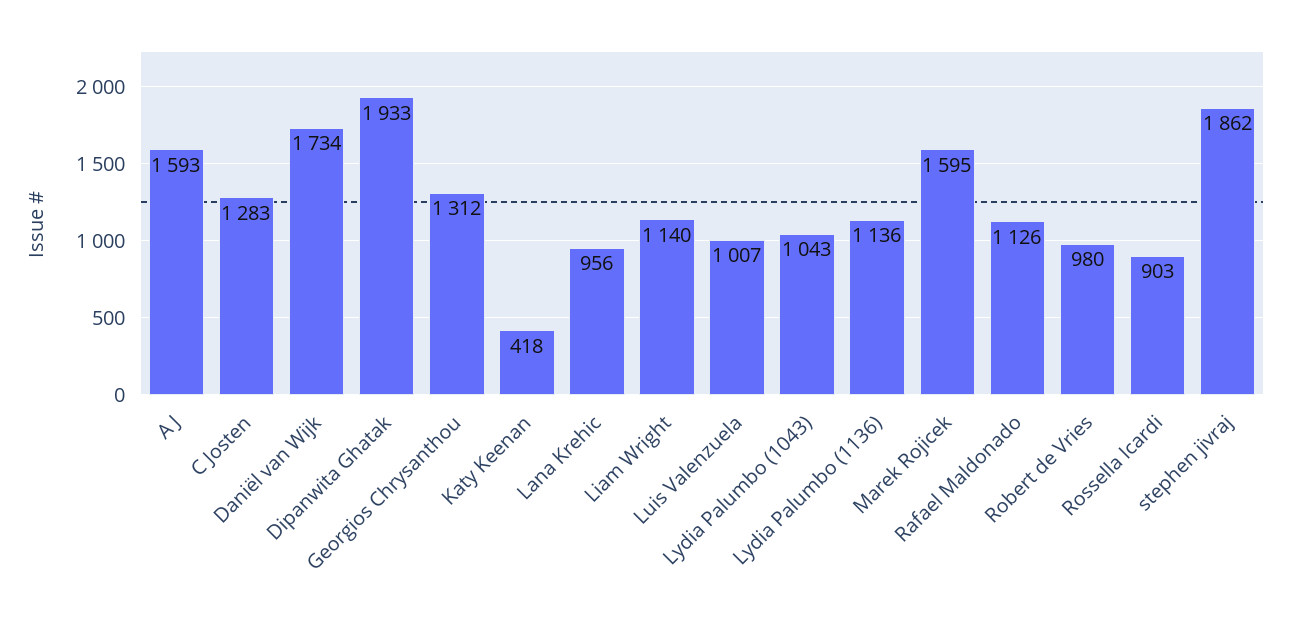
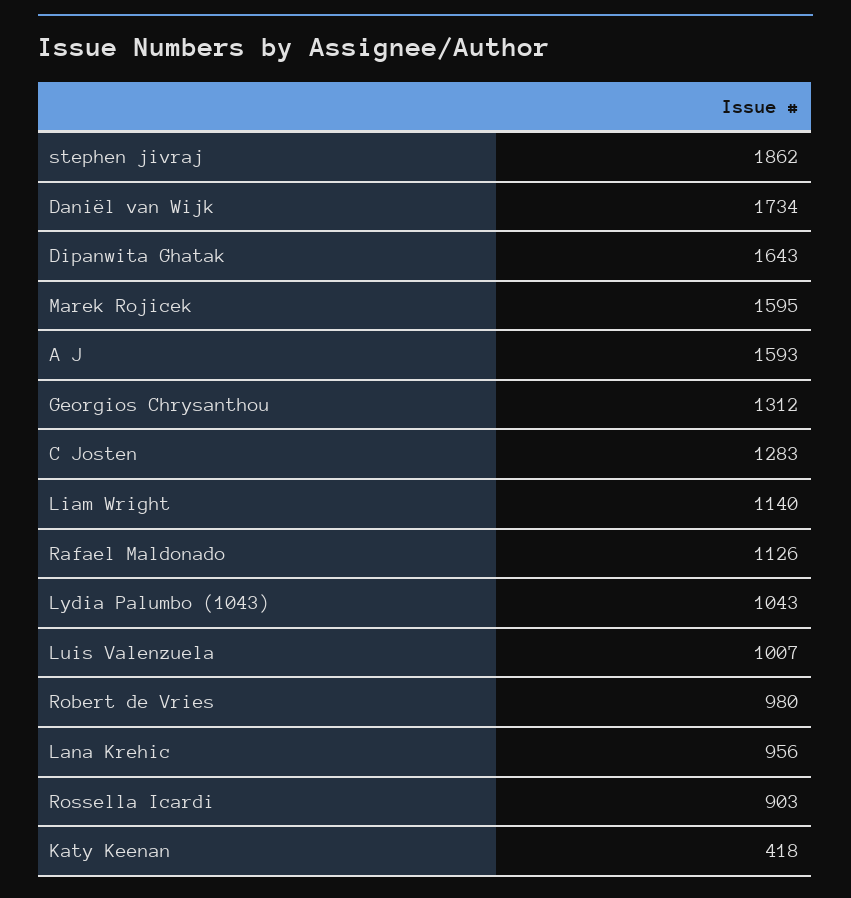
Dipanwita Ghatak: 1933 -> 1643
Lydia Palumbo (1136): 1136 -> none

